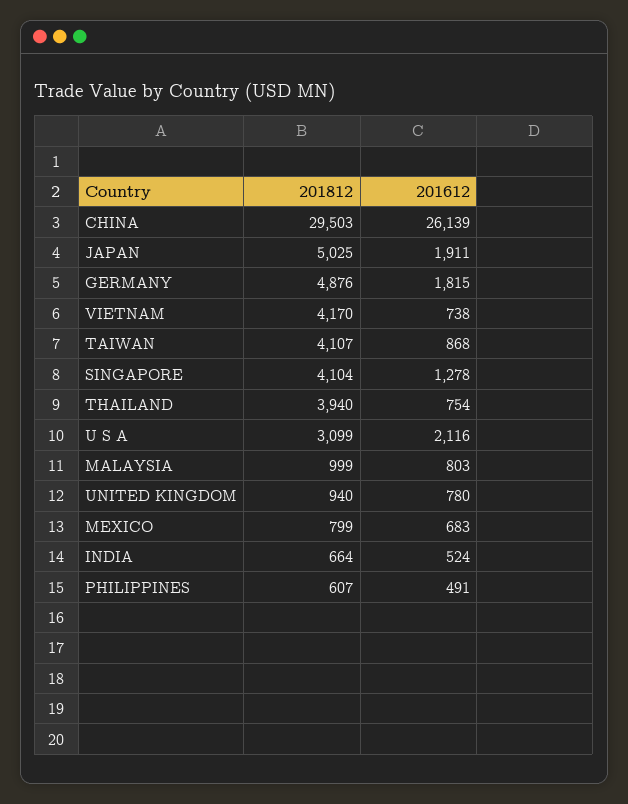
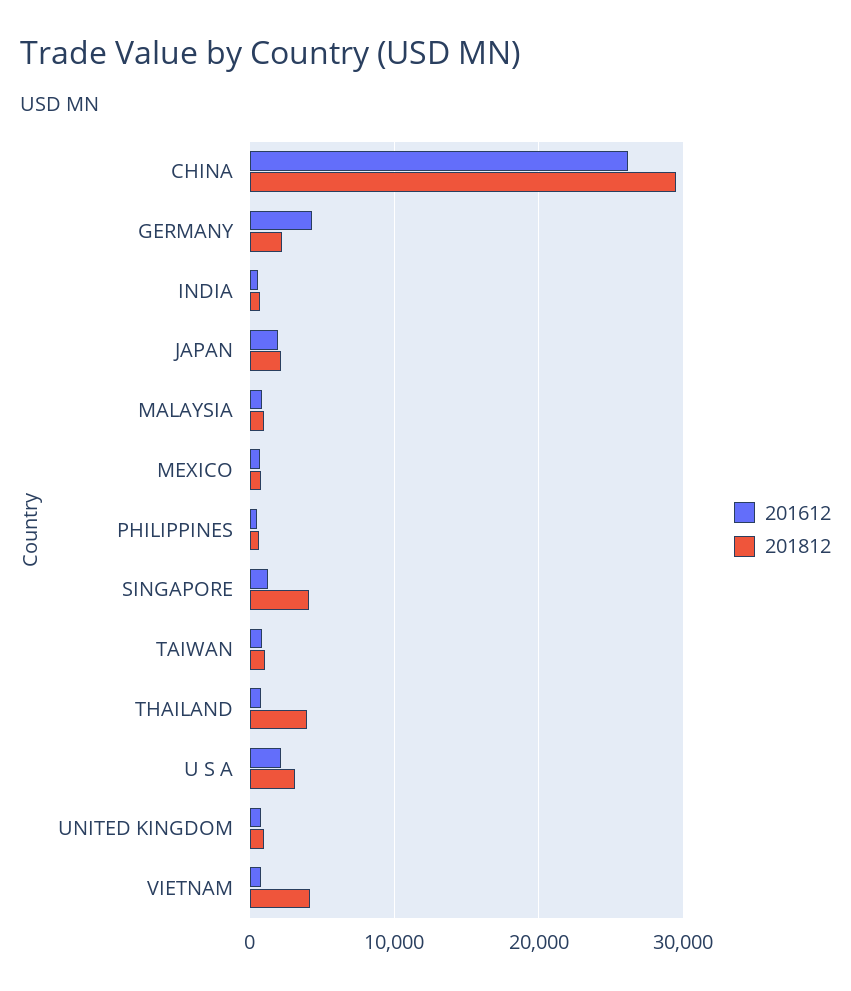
201812, JAPAN: 5025 -> 2000
201812, GERMANY: 4876 -> 2000
201612, GERMANY: 1815 -> 4000
201812, TAIWAN: 4107 -> 1000

